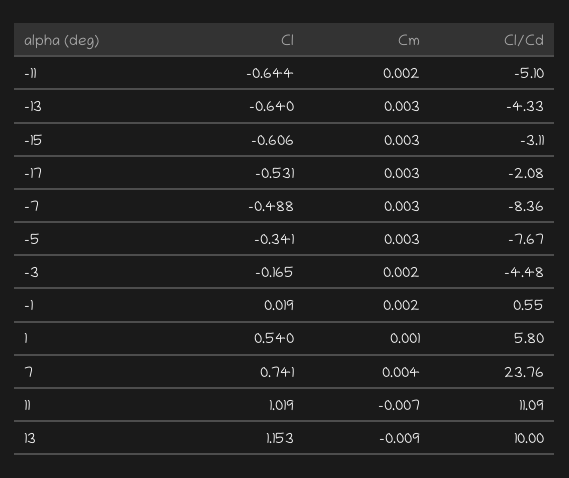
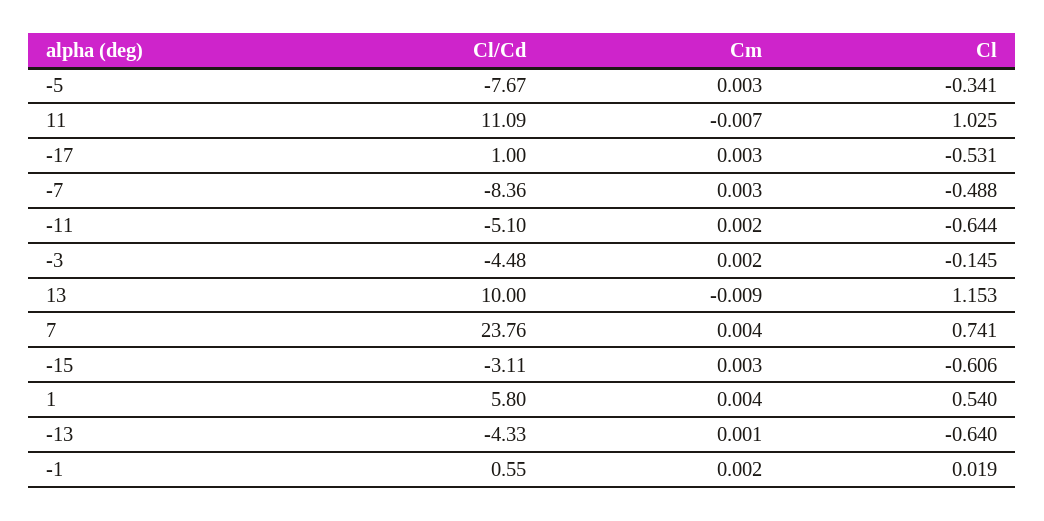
Cm, -13: 0.003 -> 0.001
Cl/Cd, -17: -2.08 -> 1
Cl, -3: -0.165 -> -0.145
Cm, 1: 0.001 -> 0.004
Cl, 11: 1.019 -> 1.025

